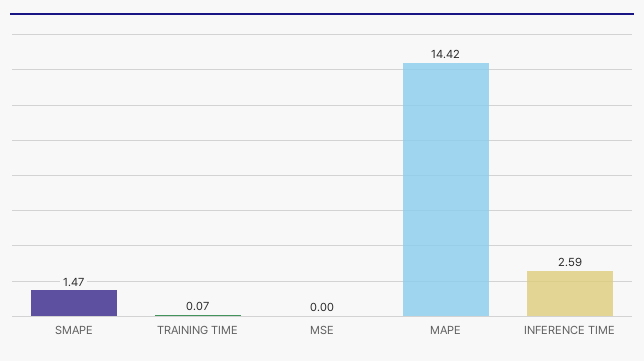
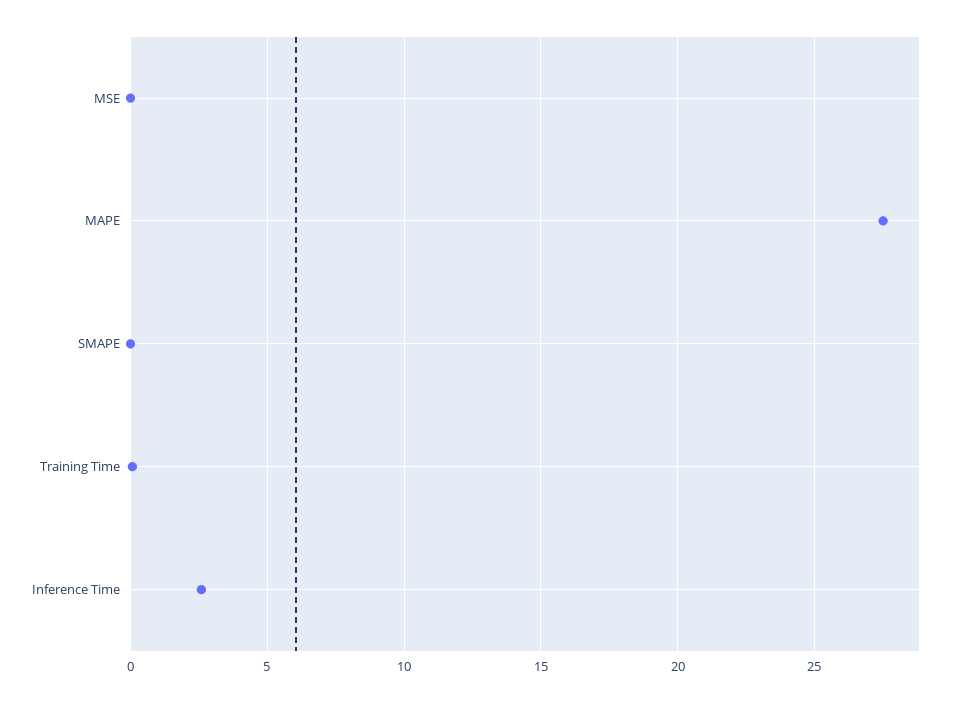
SMAPE: 1.47 -> 0
MAPE: 14.42 -> 27.5

